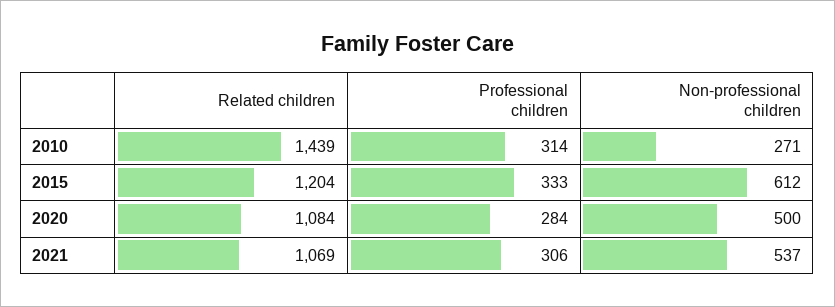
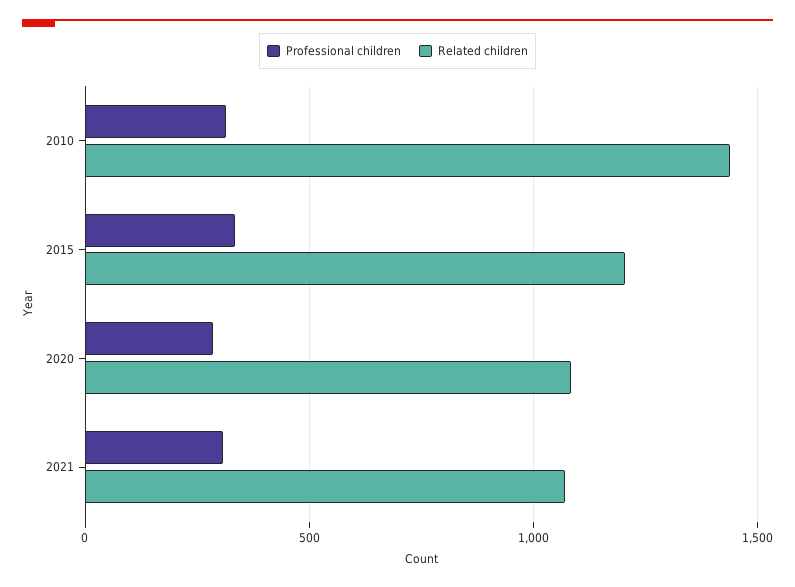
Non-professional children, 2010: 271 -> none
Non-professional children, 2015: 612 -> none
Non-professional children, 2020: 500 -> none
Non-professional children, 2021: 537 -> none

